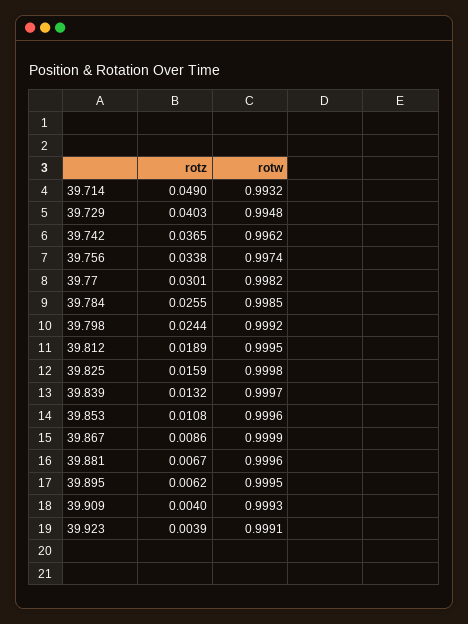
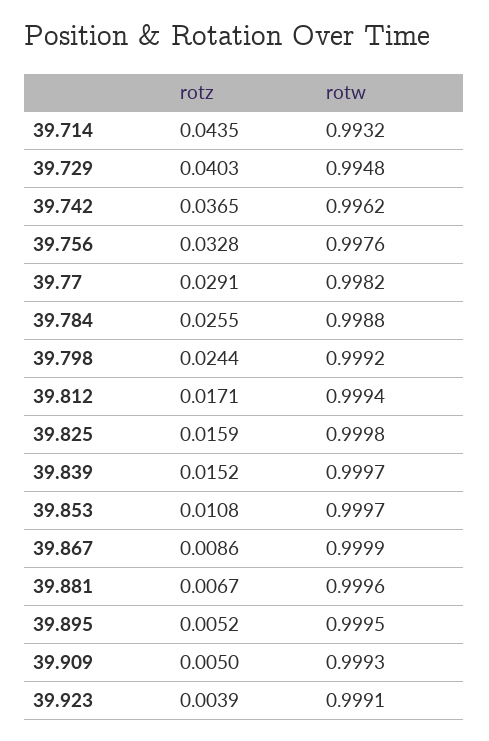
rotz, 39.714: 0.049 -> 0.0435
rotz, 39.756: 0.0338 -> 0.0328
rotw, 39.756: 0.9974 -> 0.9976
rotz, 39.77: 0.0301 -> 0.0291
rotw, 39.784: 0.9985 -> 0.9988
rotz, 39.812: 0.0189 -> 0.0171
rotw, 39.812: 0.9995 -> 0.9994
rotz, 39.839: 0.0132 -> 0.0152
rotw, 39.853: 0.9996 -> 0.9997
rotz, 39.895: 0.0062 -> 0.0052
rotz, 39.909: 0.004 -> 0.005

